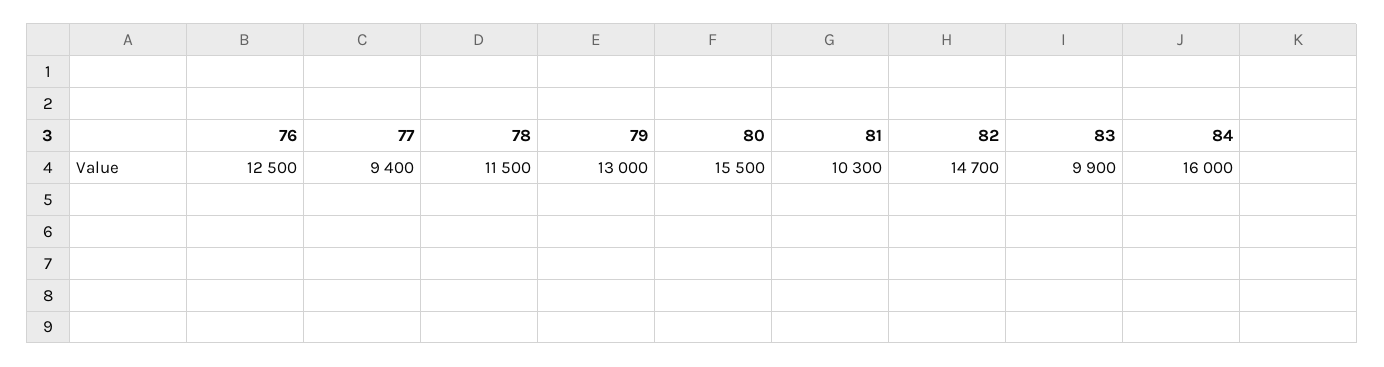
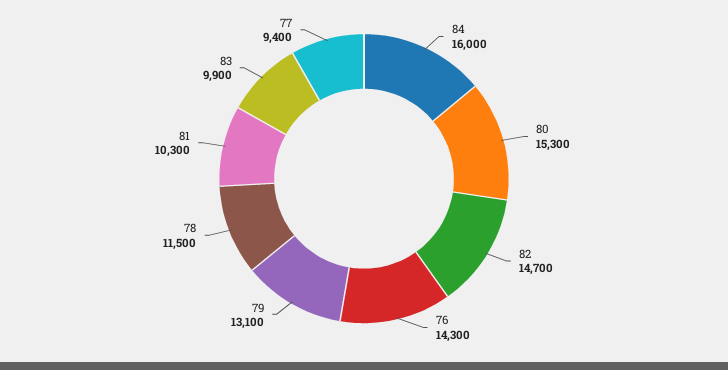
76: 12500 -> 14300
79: 13000 -> 13100
80: 15500 -> 15300

